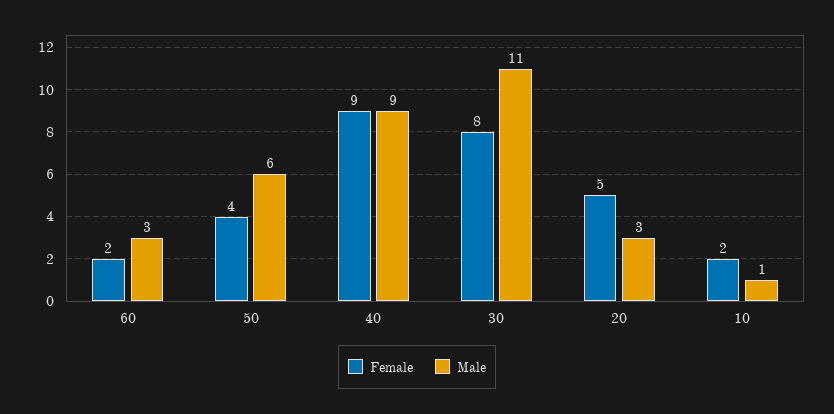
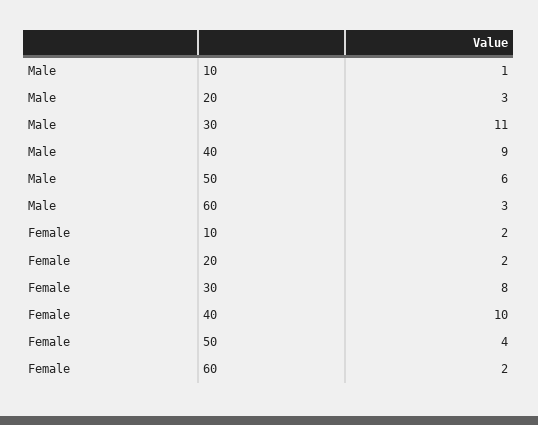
Female, 40: 9 -> 10
Female, 20: 5 -> 2

